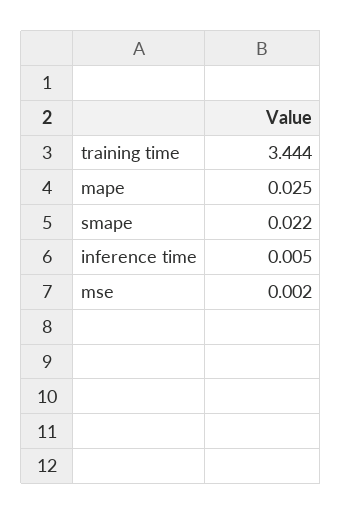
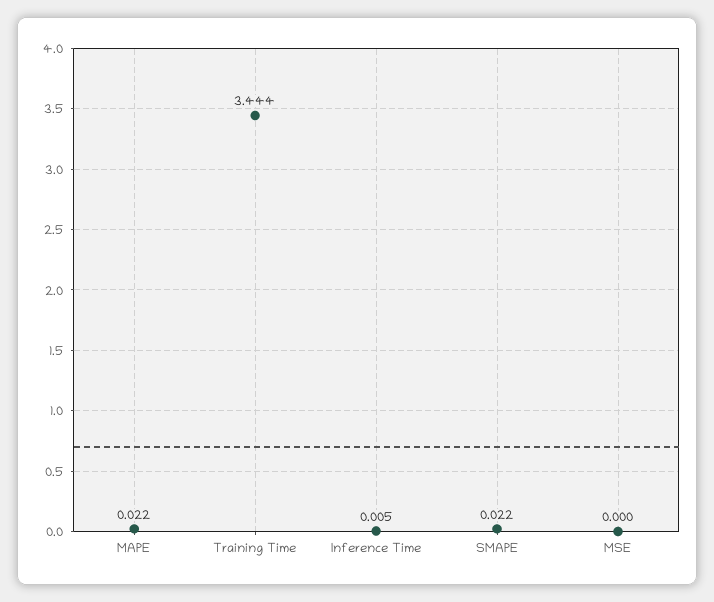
mape: 0.025 -> 0.022
mse: 0.002 -> 0

